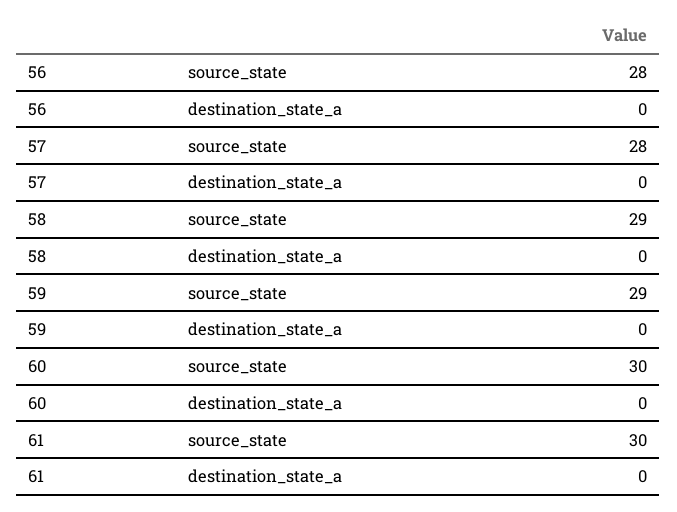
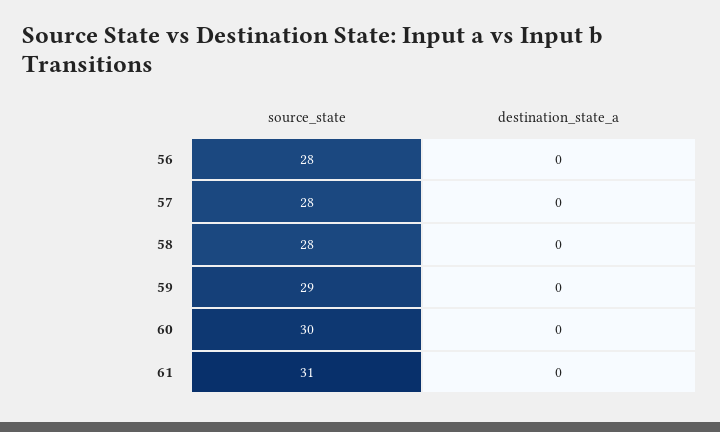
58, source_state: 29 -> 28
61, source_state: 30 -> 31

